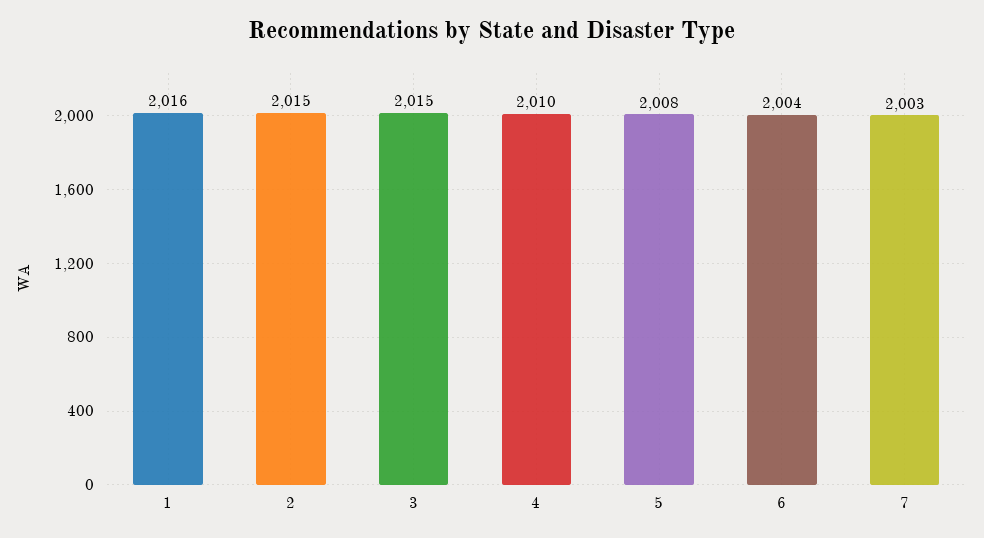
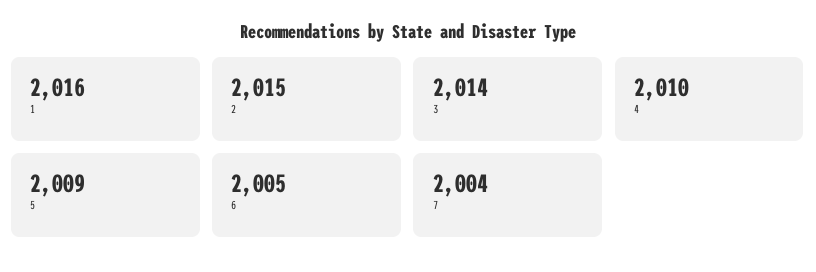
3: 2015 -> 2014
5: 2008 -> 2009
6: 2004 -> 2005
7: 2003 -> 2004

